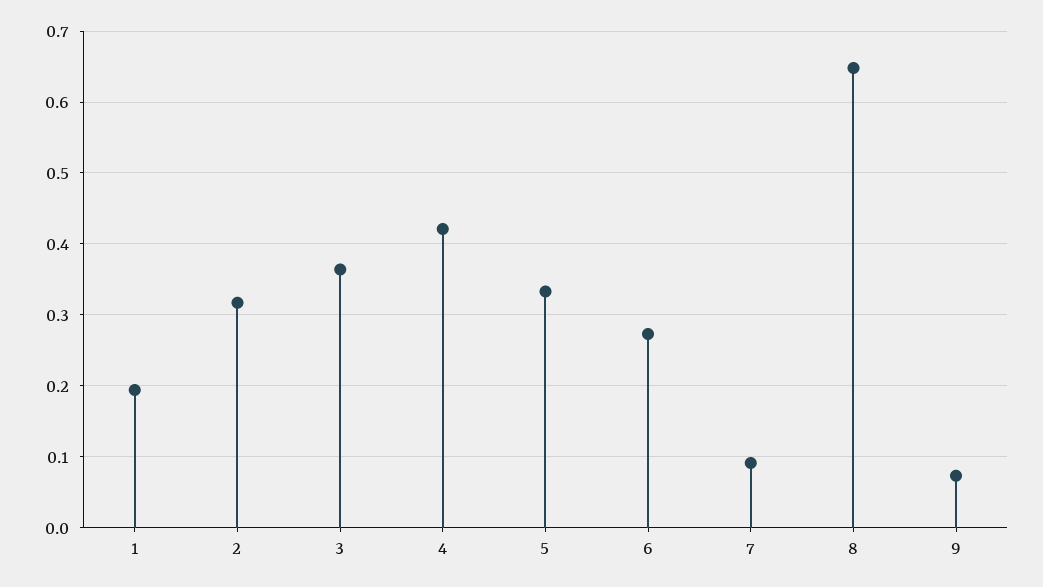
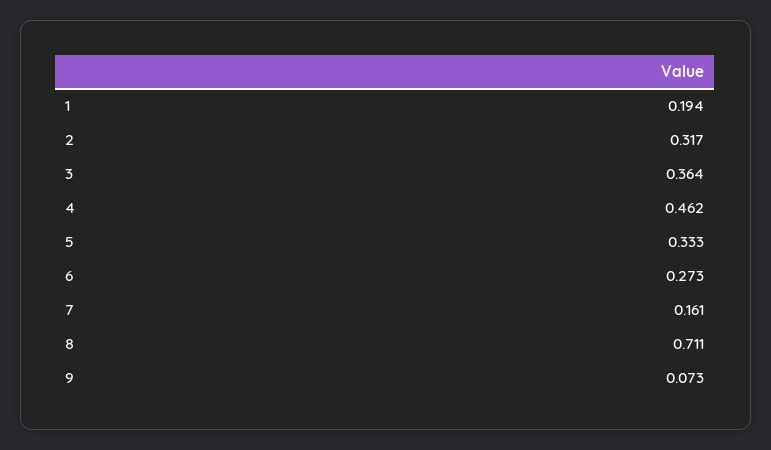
4: 0.42 -> 0.462
7: 0.09 -> 0.161
8: 0.65 -> 0.711

